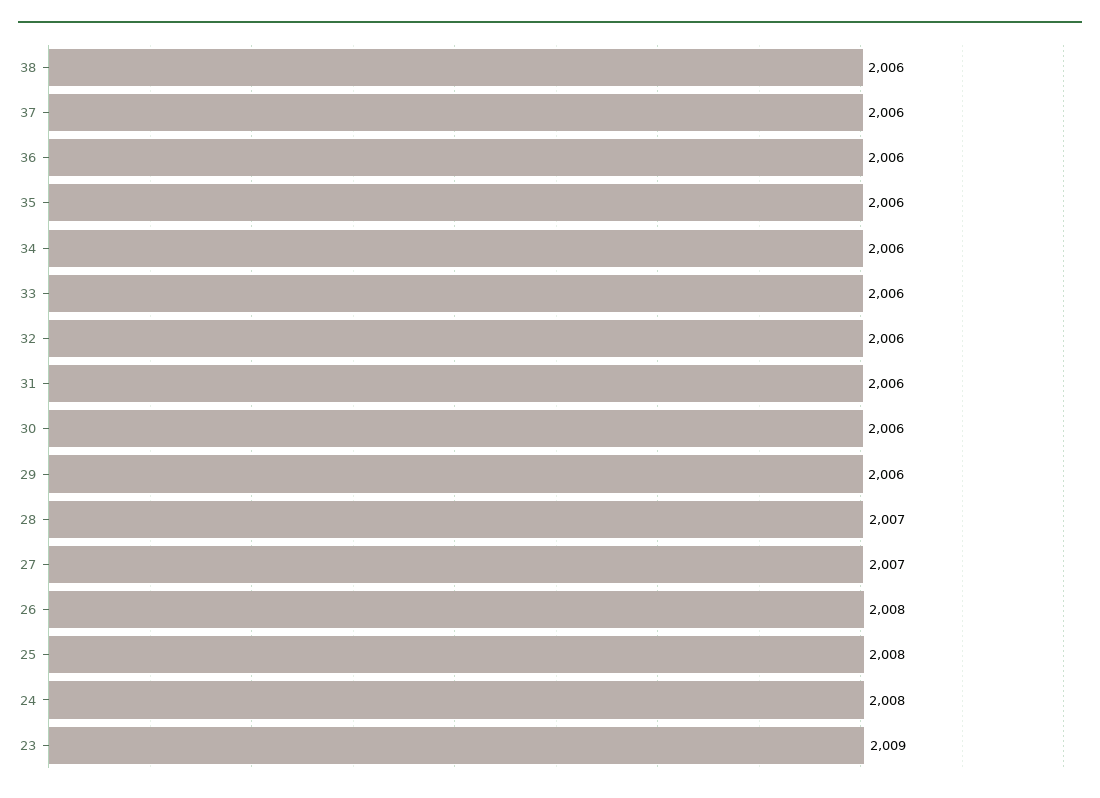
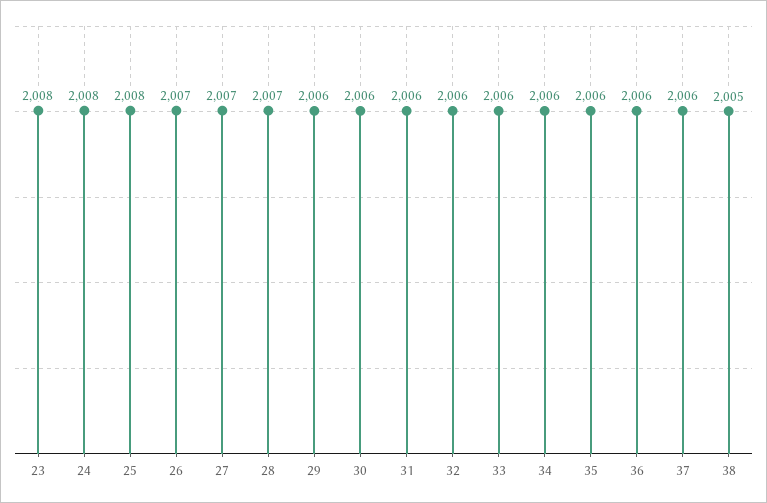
38: 2006 -> 2005
26: 2008 -> 2007
23: 2009 -> 2008

